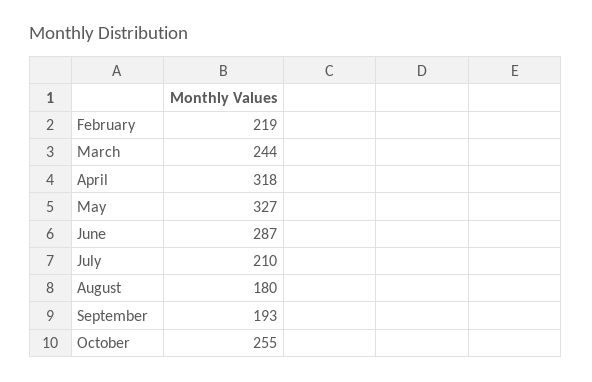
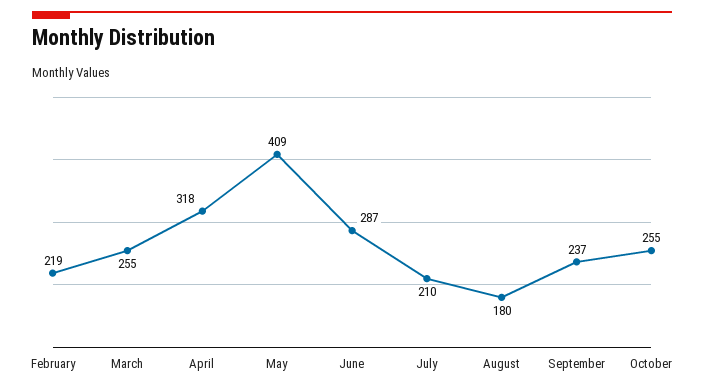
March: 244 -> 255
May: 327 -> 409
September: 193 -> 237

